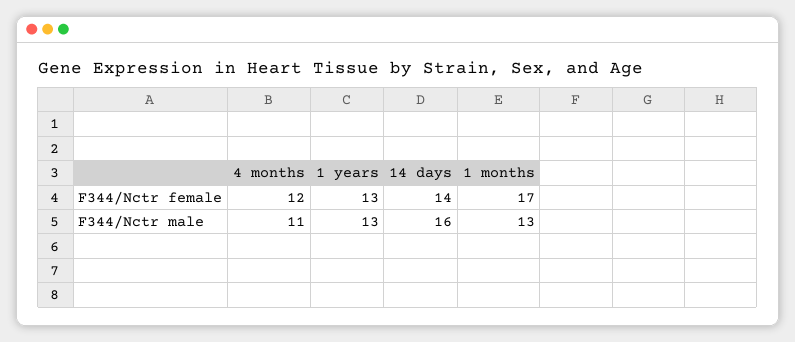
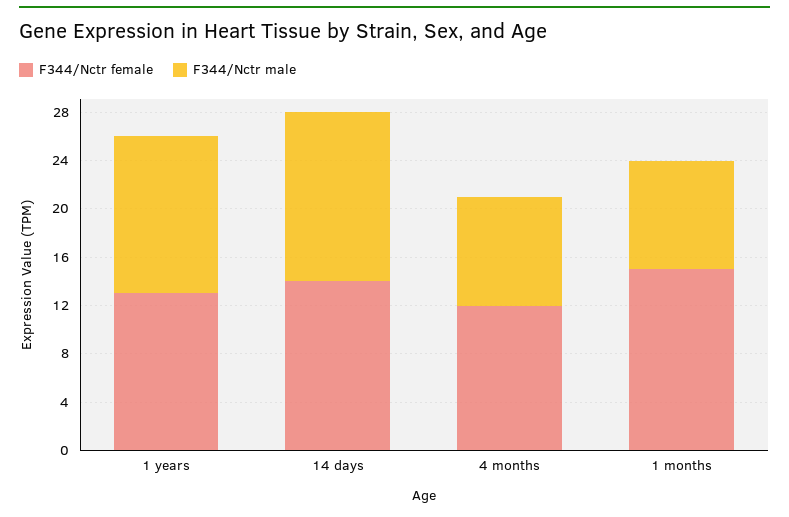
F344/Nctr female, 1 months: 17 -> 15
F344/Nctr male, 4 months: 11 -> 9
F344/Nctr male, 14 days: 16 -> 14
F344/Nctr male, 1 months: 13 -> 9

